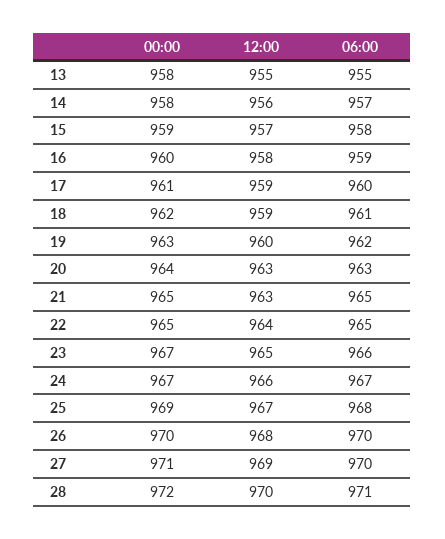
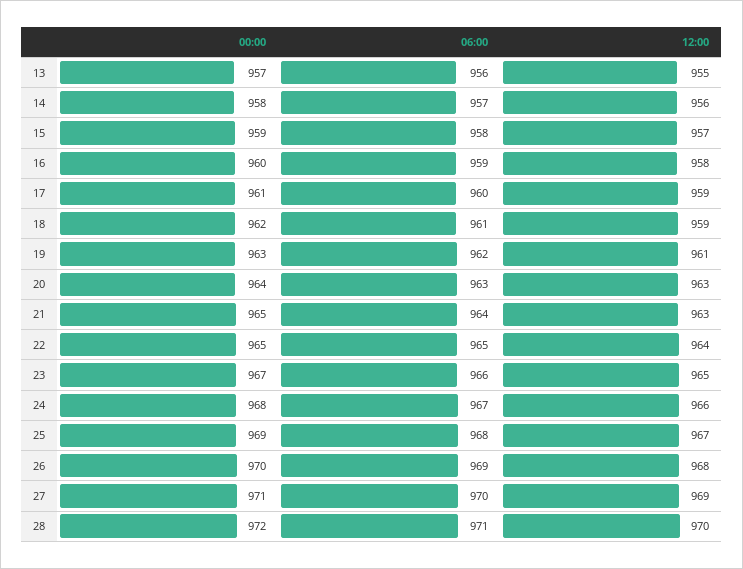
00:00, 13: 958 -> 957
06:00, 13: 955 -> 956
12:00, 19: 960 -> 961
06:00, 21: 965 -> 964
00:00, 24: 967 -> 968
06:00, 26: 970 -> 969

